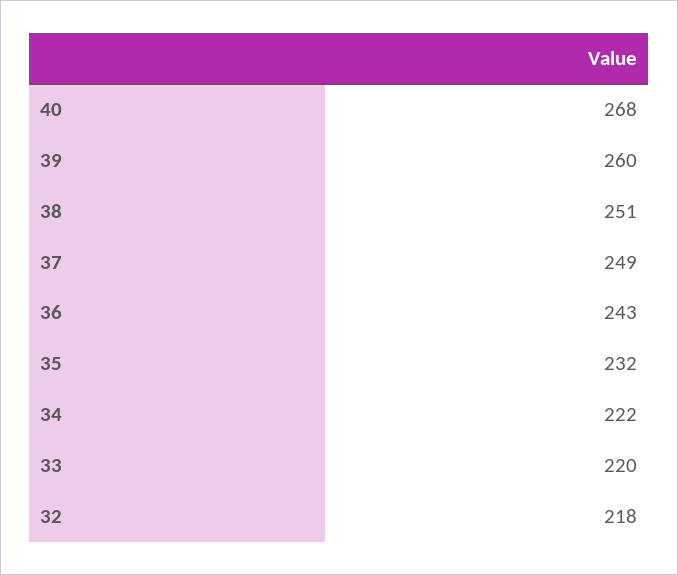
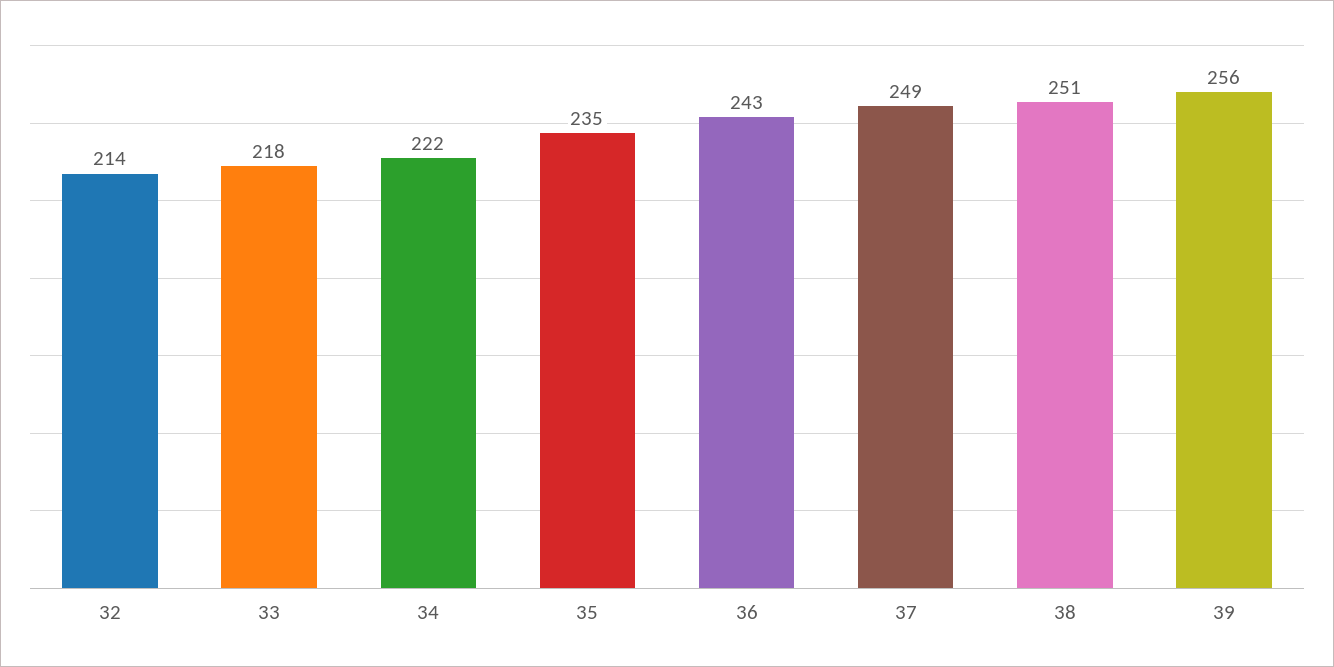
40: 268 -> none
39: 260 -> 256
35: 232 -> 235
33: 220 -> 218
32: 218 -> 214

